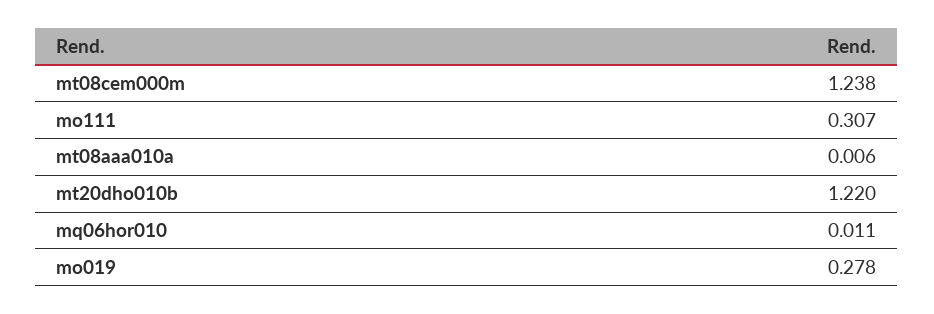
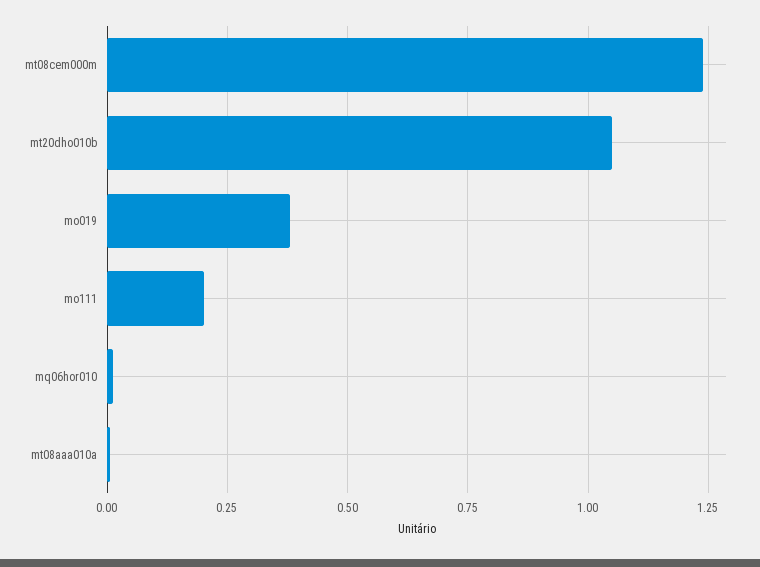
mo111: 0.307 -> 0.2
mt20dho010b: 1.22 -> 1.05
mo019: 0.278 -> 0.375

